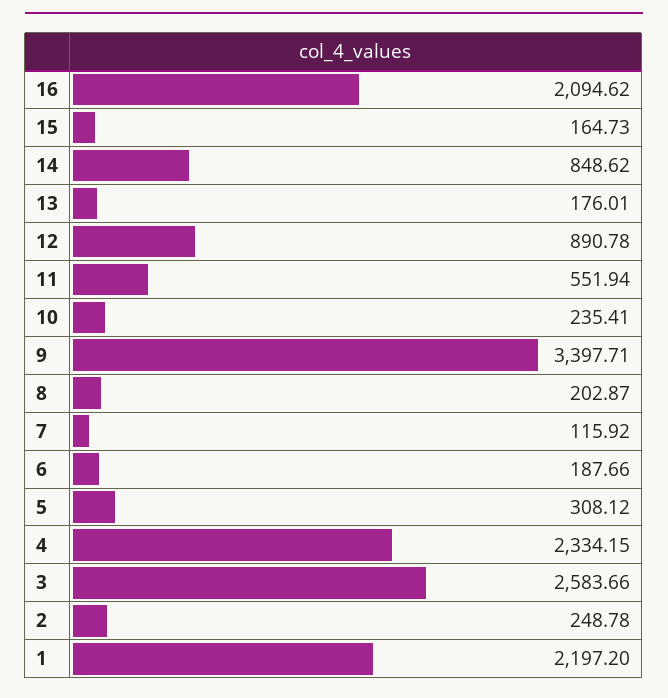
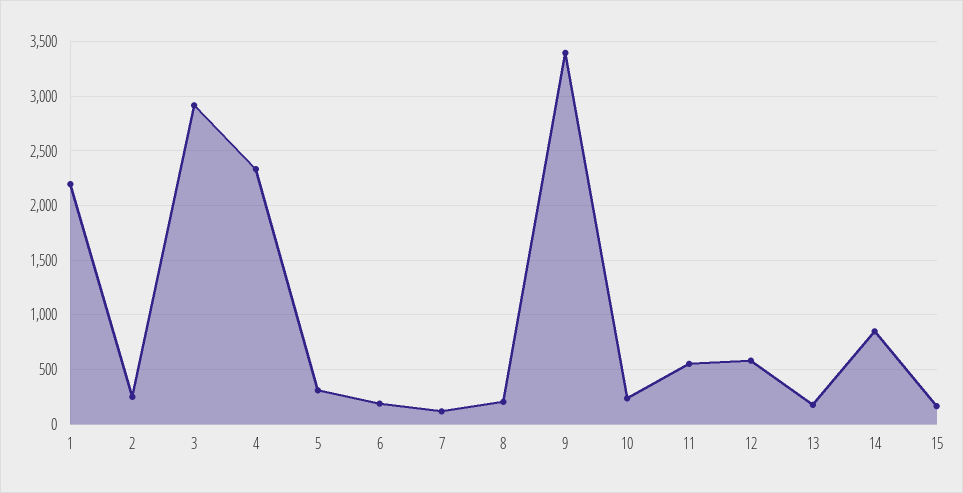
16: 2094.62 -> none
12: 890.78 -> 600
3: 2583.66 -> 2900

